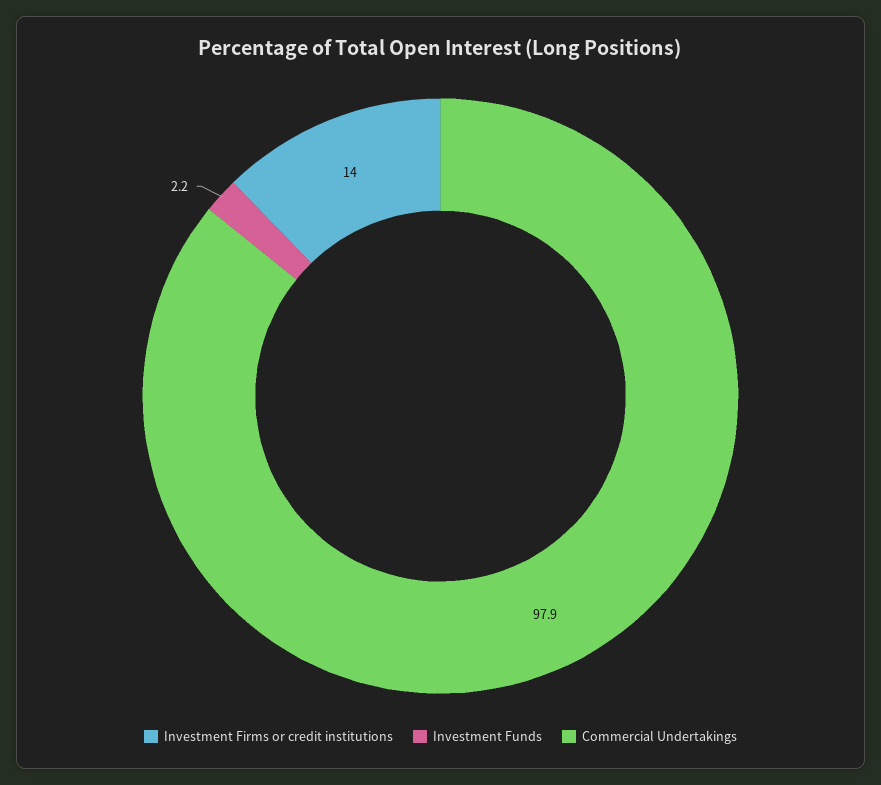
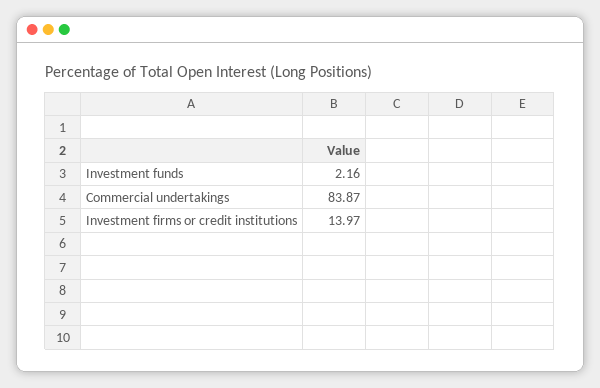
Commercial Undertakings: 97.9 -> 83.87

